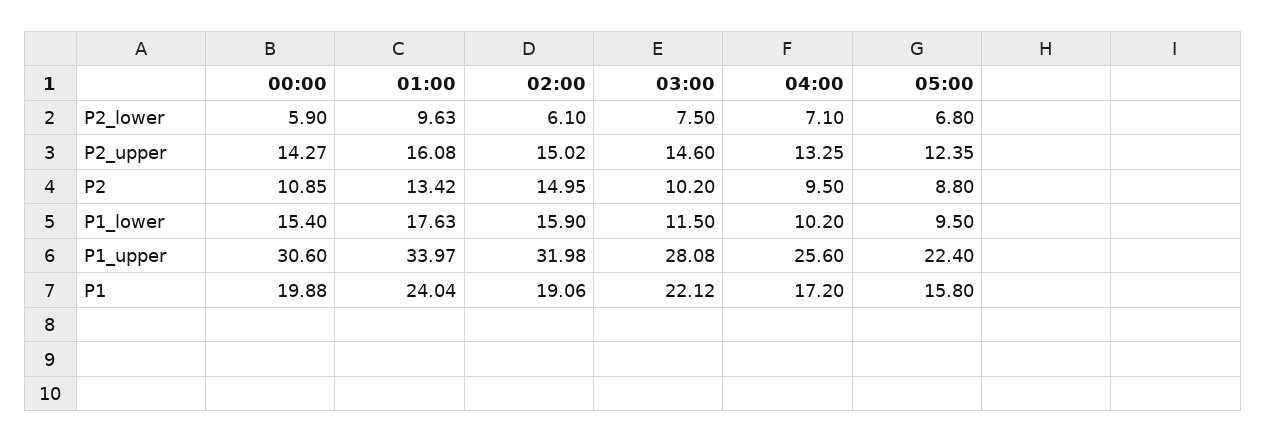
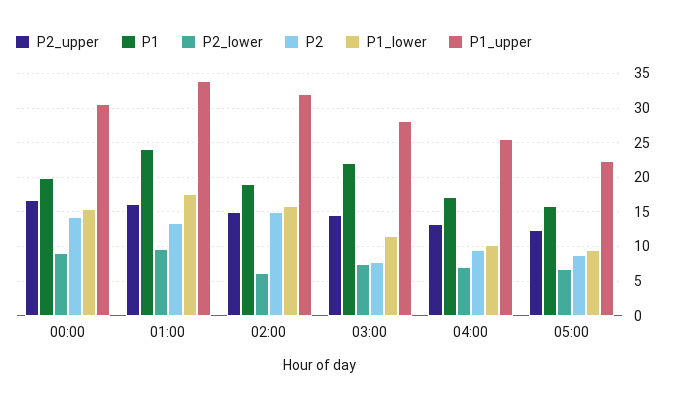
P2_lower, 00:00: 5.9 -> 9
P2_upper, 00:00: 14.27 -> 17
P2, 00:00: 10.85 -> 14
P2, 03:00: 10.2 -> 8

